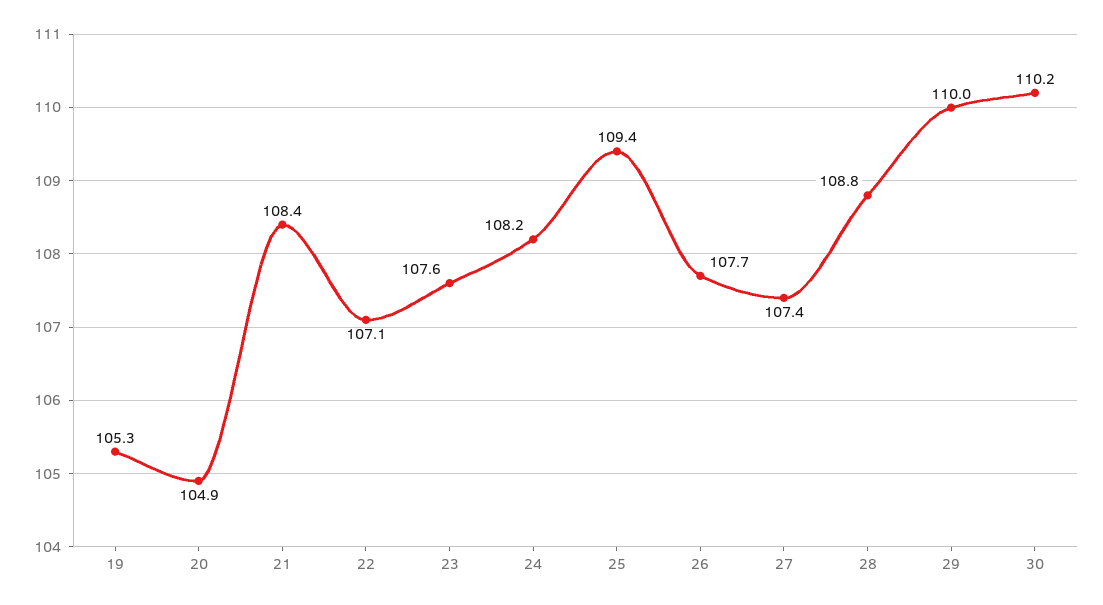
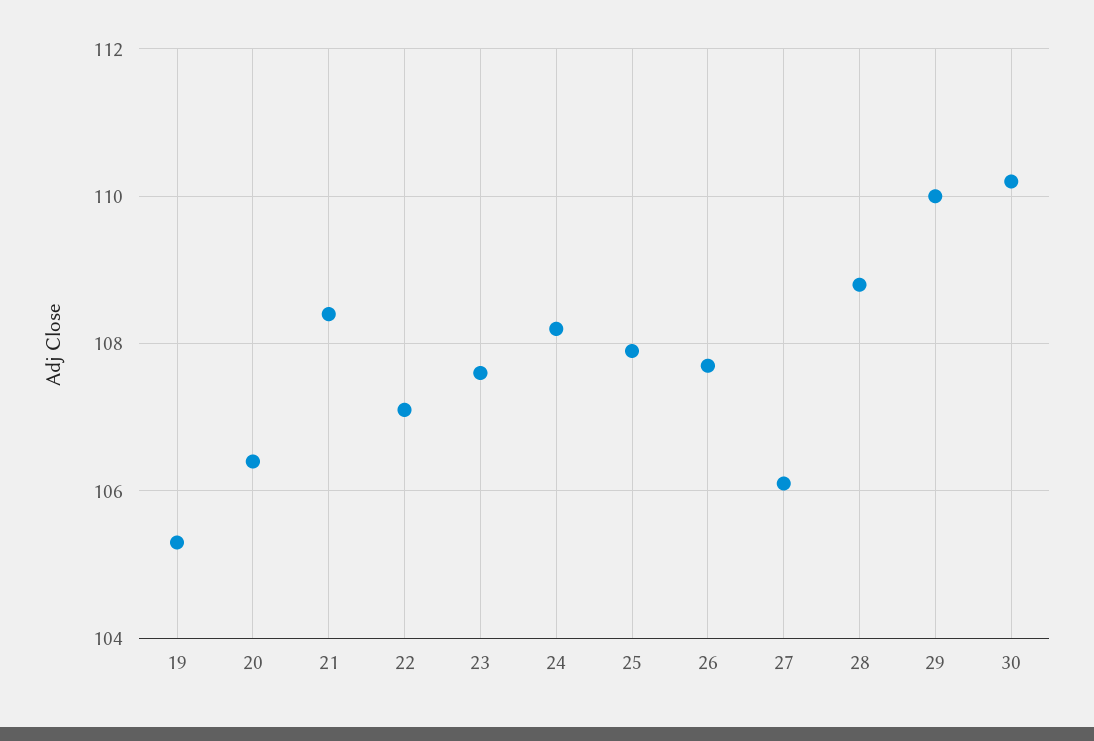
20: 104.9 -> 106.5
25: 109.4 -> 108
27: 107.4 -> 106

